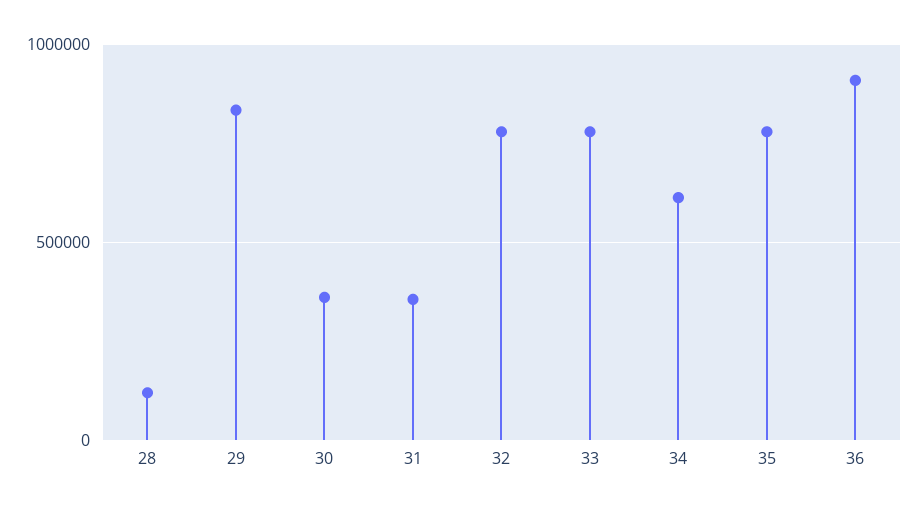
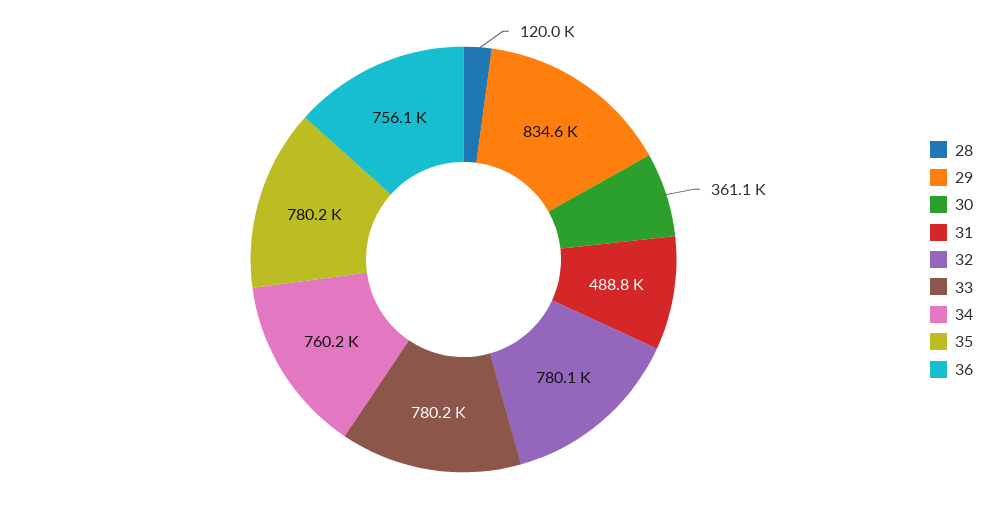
31: 350000 -> 488800
34: 600000 -> 760200
36: 900000 -> 756100

